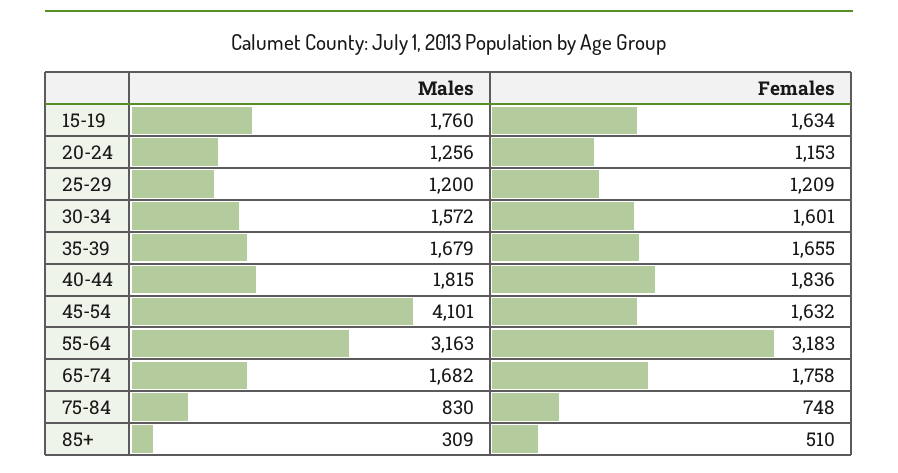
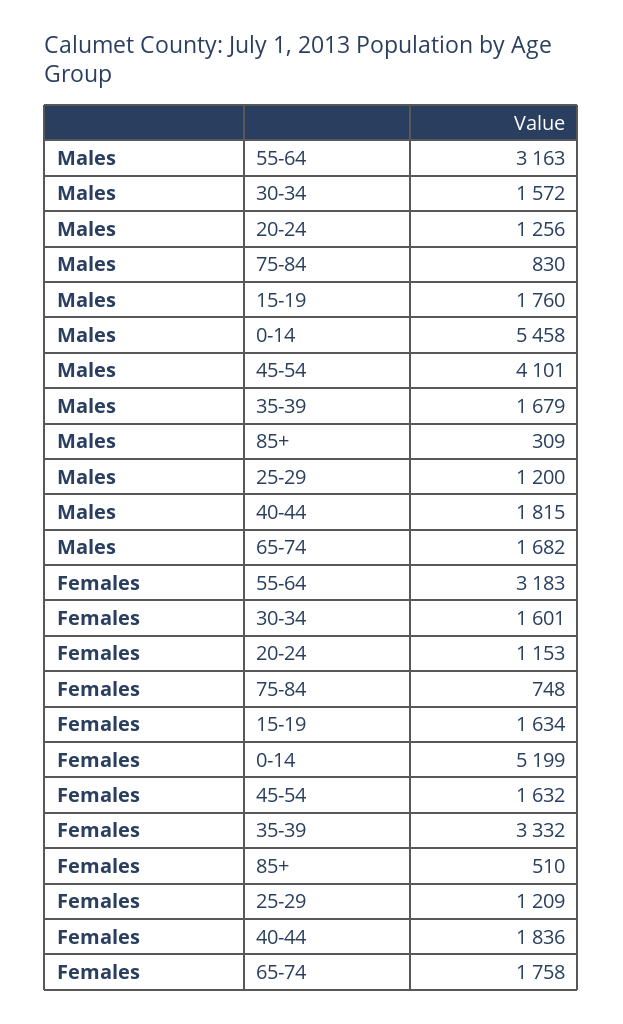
Females, 35-39: 1655 -> 3332
Males, 0-14: none -> 5458
Females, 0-14: none -> 5199

